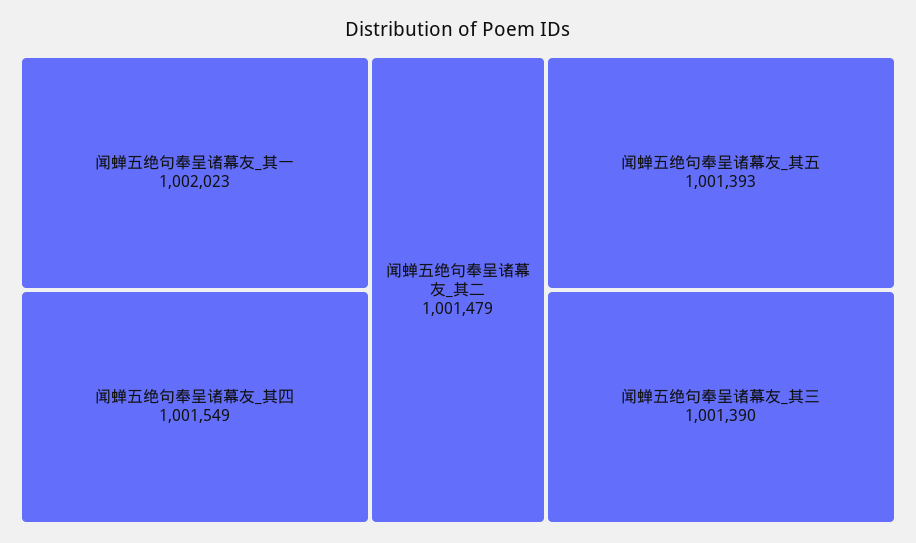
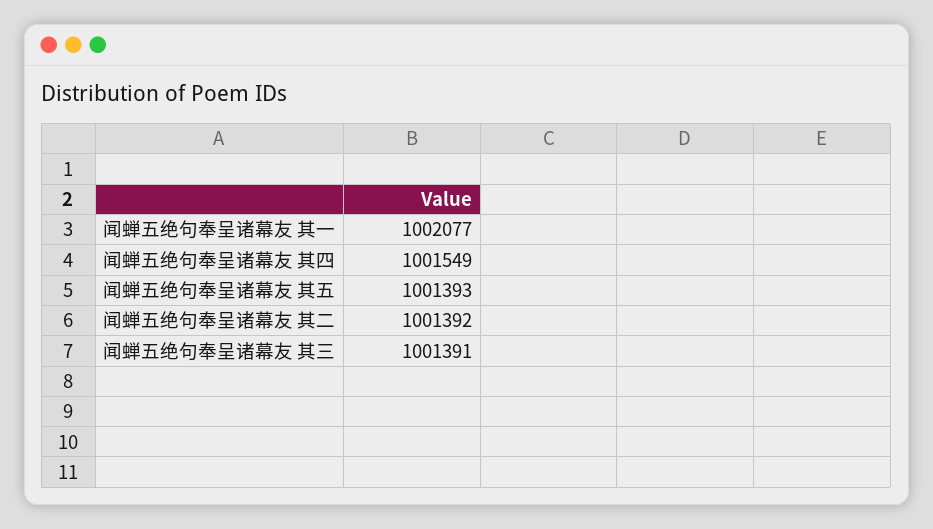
闻蝉五绝句奉呈诸幕友_其一: 1002023 -> 1002077
闻蝉五绝句奉呈诸幕友_其二: 1001479 -> 1001392
闻蝉五绝句奉呈诸幕友_其三: 1001390 -> 1001391

